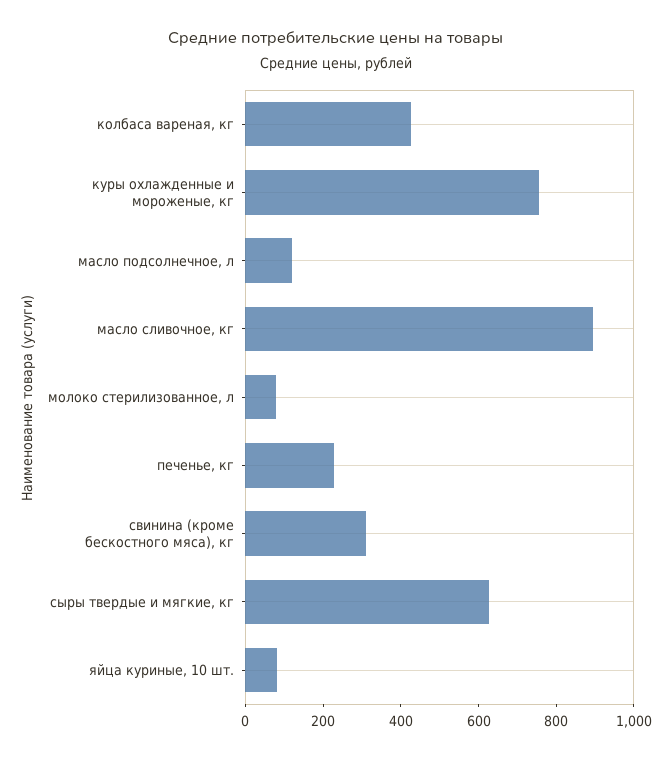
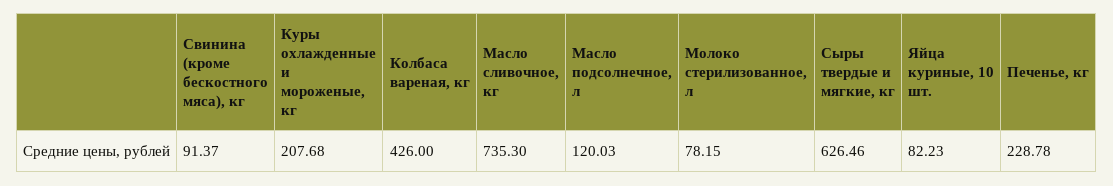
куры охлажденные и мороженые, кг: 750 -> 207.68
масло сливочное, кг: 900 -> 735.3
свинина (кроме бескостного мяса), кг: 300 -> 91.37

